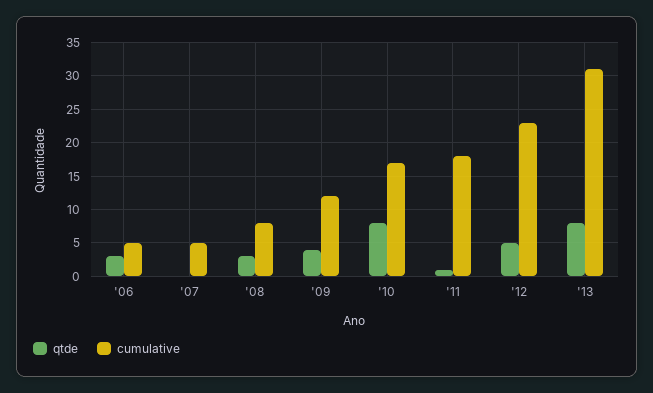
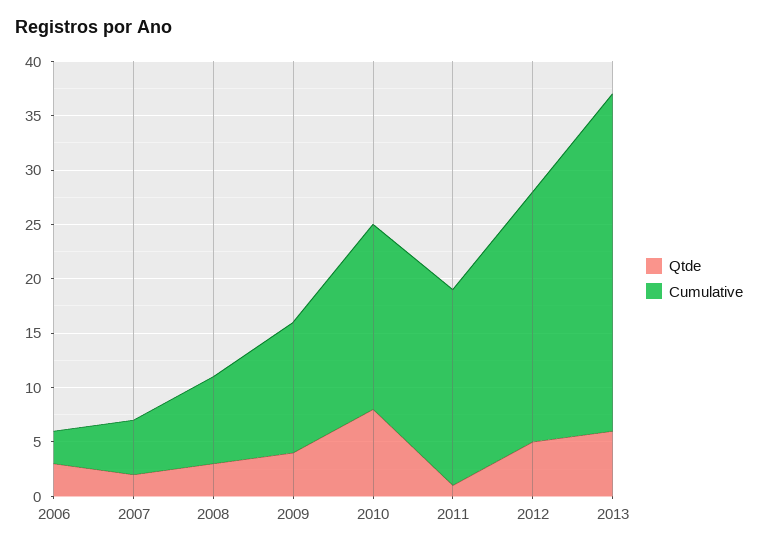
cumulative, '06: 5 -> 3
qtde, '07: 0 -> 2
qtde, '13: 8 -> 6

